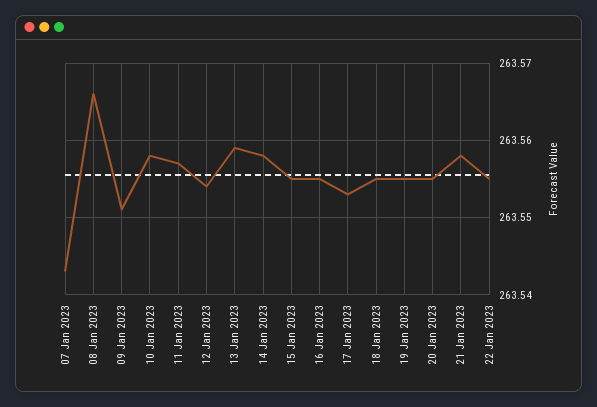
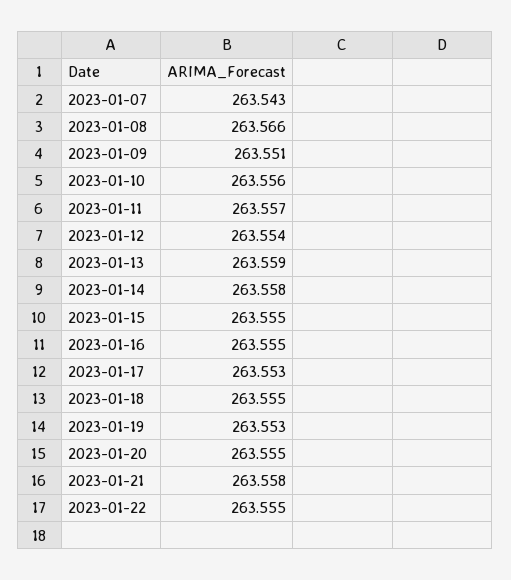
10 Jan 2023: 263.558 -> 263.556
19 Jan 2023: 263.555 -> 263.553

